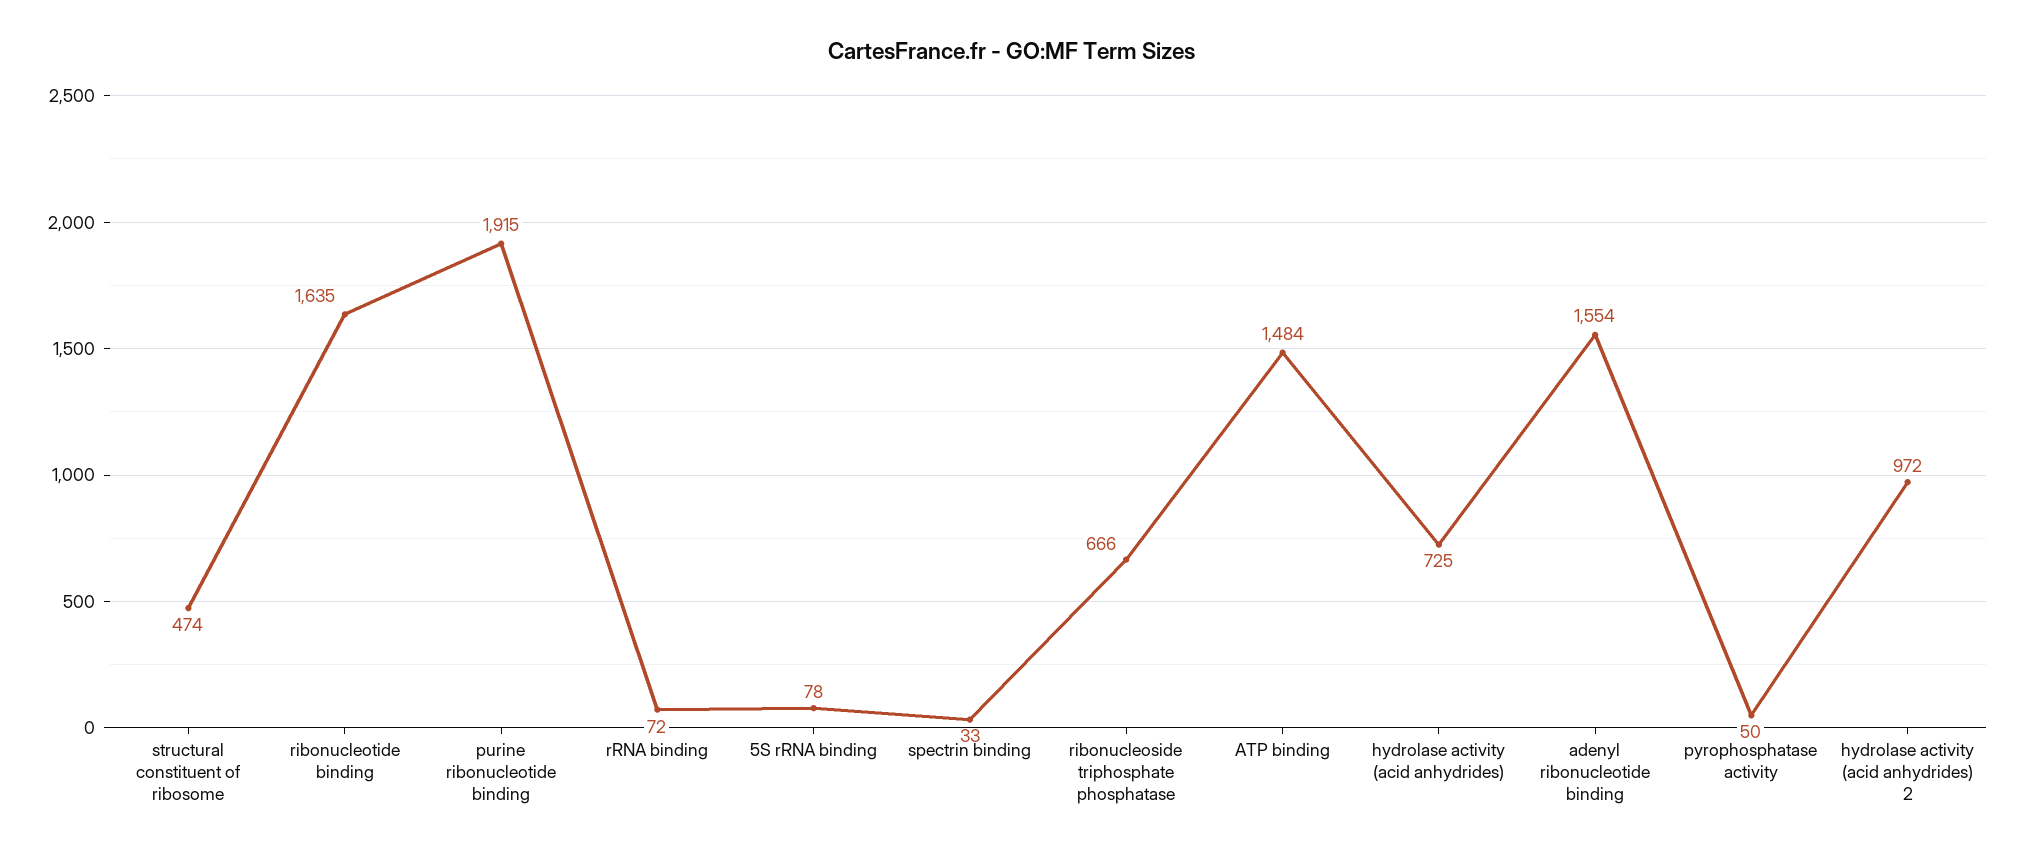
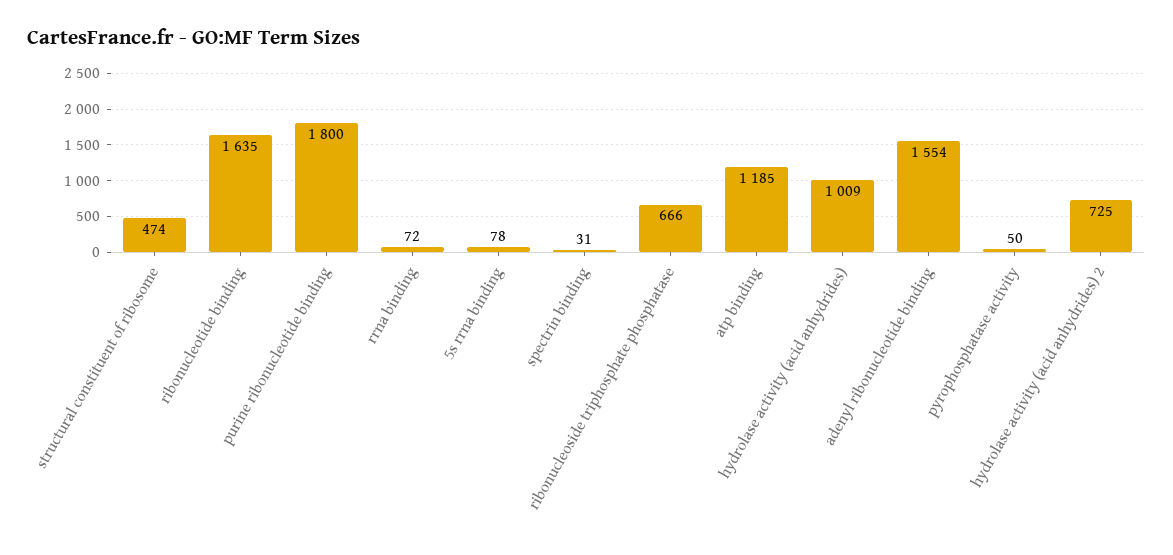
purine ribonucleotide binding: 1915 -> 1800
spectrin binding: 33 -> 31
ATP binding: 1484 -> 1185
hydrolase activity (acid anhydrides): 725 -> 1009
hydrolase activity (acid anhydrides) 2: 972 -> 725

